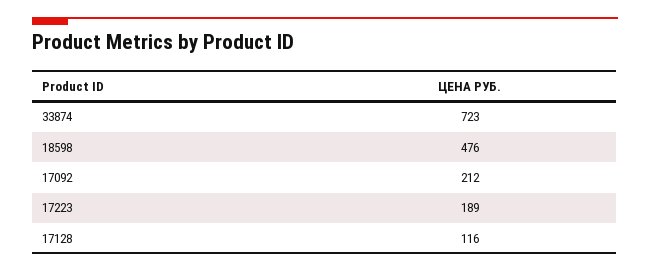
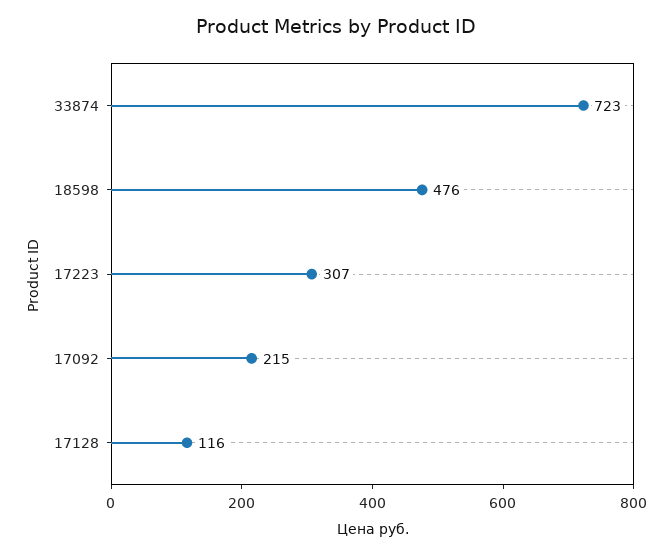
17092: 212 -> 215
17223: 189 -> 307

